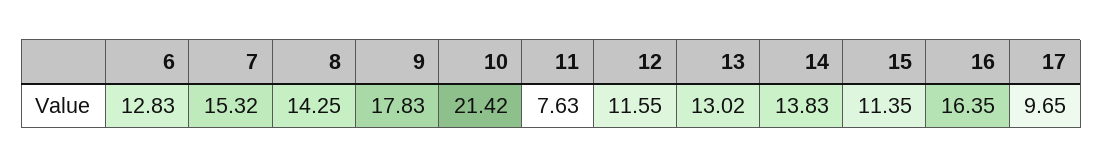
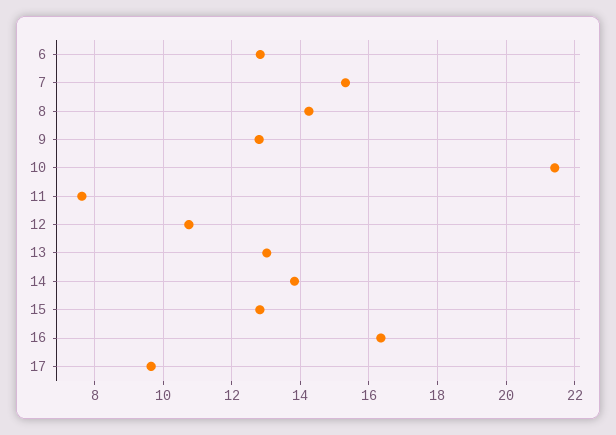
9: 17.83 -> 12.8
12: 11.55 -> 10.8
15: 11.35 -> 12.8

